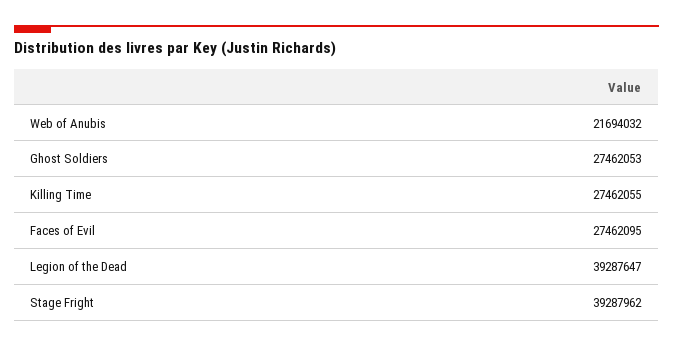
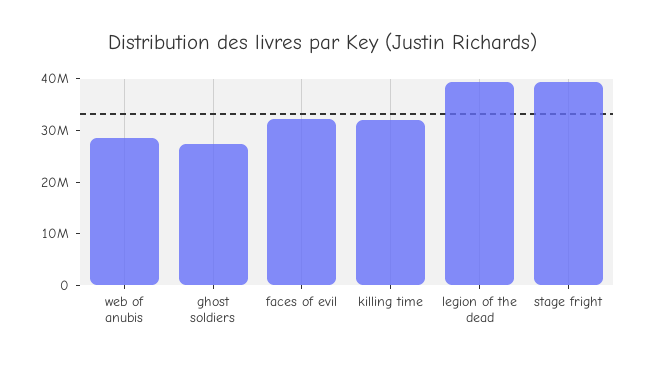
Web of Anubis: 21694032 -> 28000000
Killing Time: 27462055 -> 32000000
Faces of Evil: 27462095 -> 32000000

